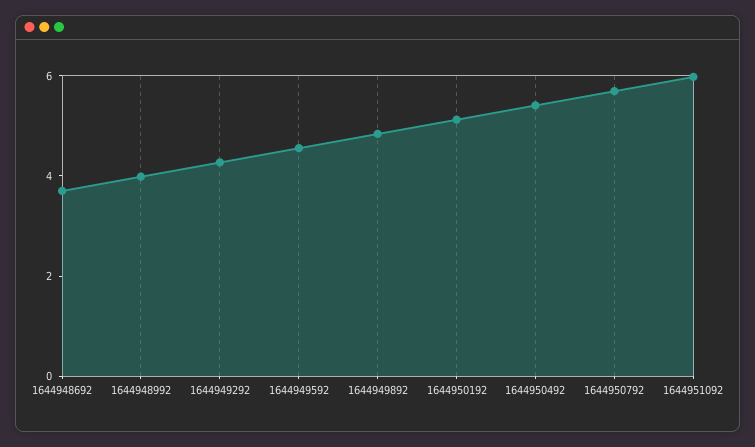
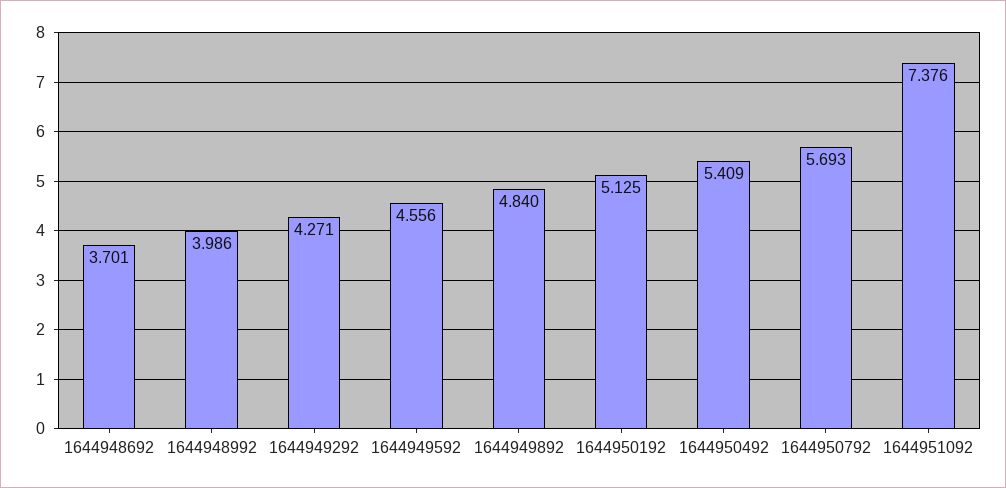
1644951092: 6 -> 7.376

